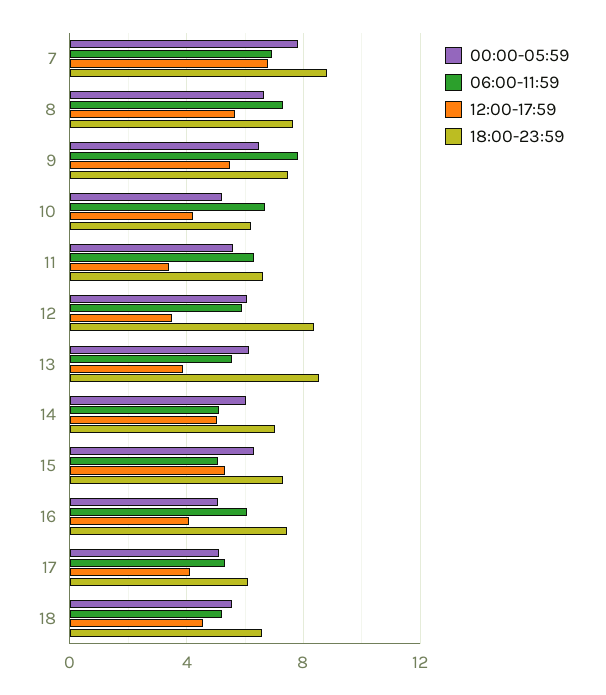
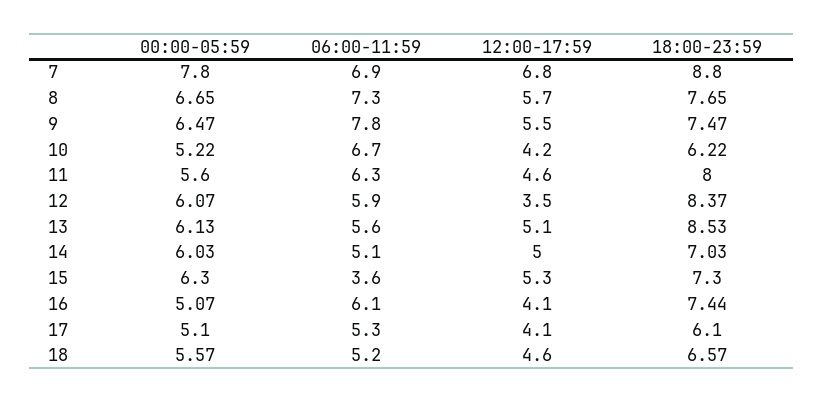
12:00-17:59, 11: 3.5 -> 4.6
18:00-23:59, 11: 6.5 -> 8
12:00-17:59, 13: 4 -> 5.1
06:00-11:59, 15: 5 -> 3.6

